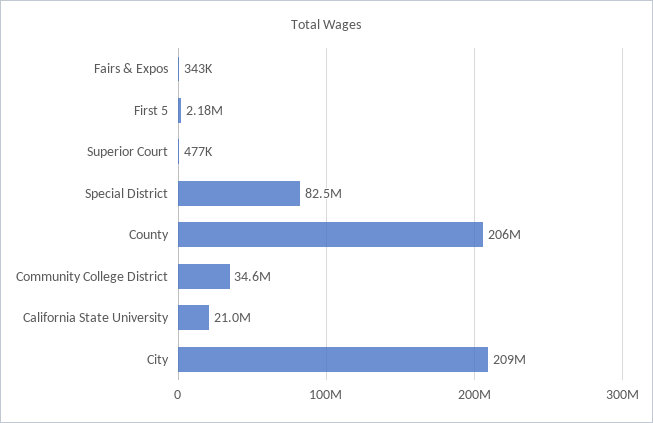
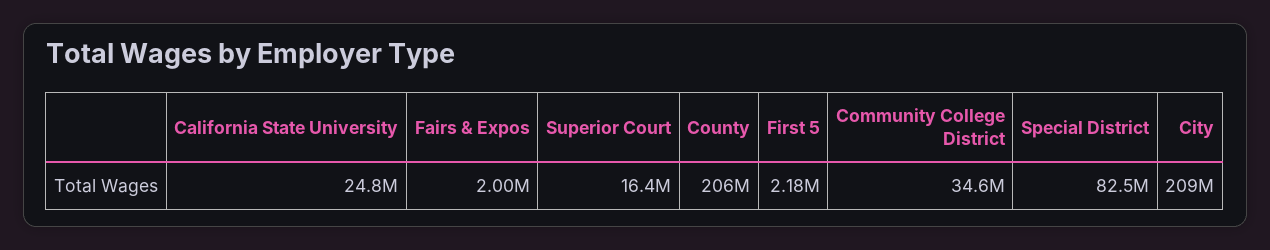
Fairs & Expos: 343000 -> 2000000
Superior Court: 477000 -> 16400000
California State University: 21000000 -> 24800000

